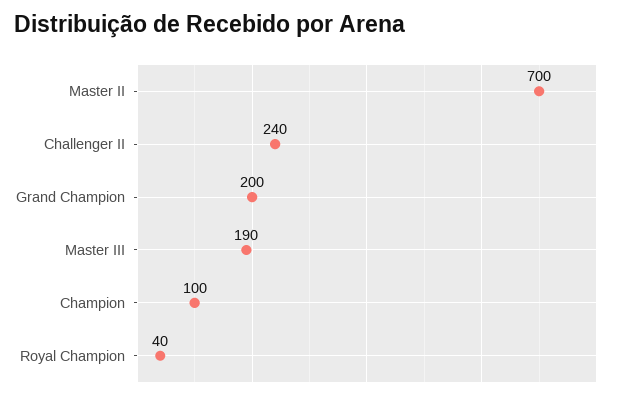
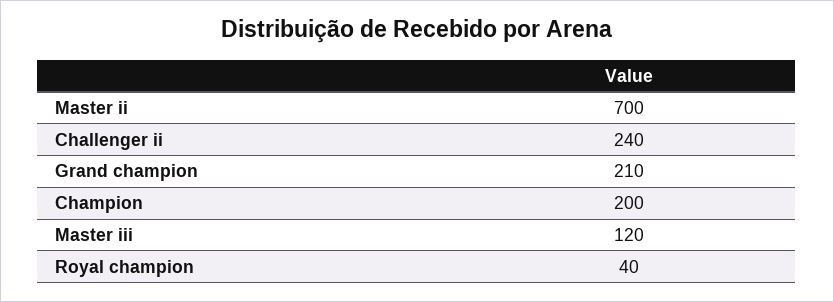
Grand Champion: 200 -> 210
Master III: 190 -> 120
Champion: 100 -> 200

